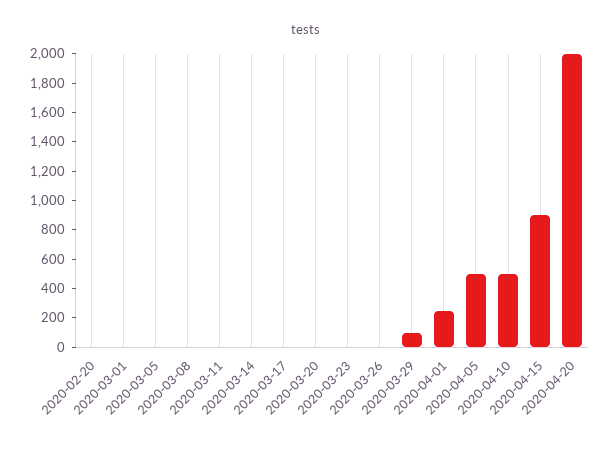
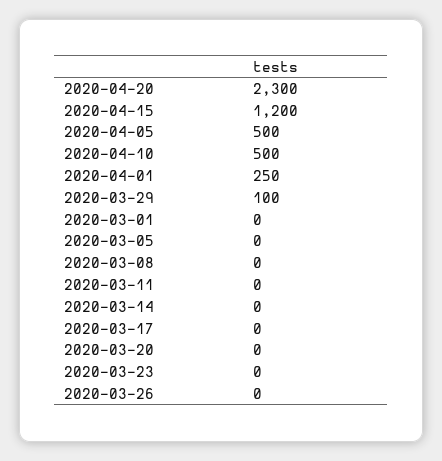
2020-02-20: 0 -> none
2020-04-15: 900 -> 1200
2020-04-20: 2000 -> 2300

